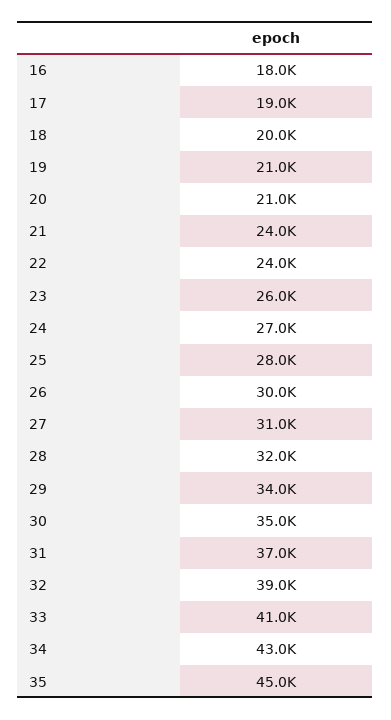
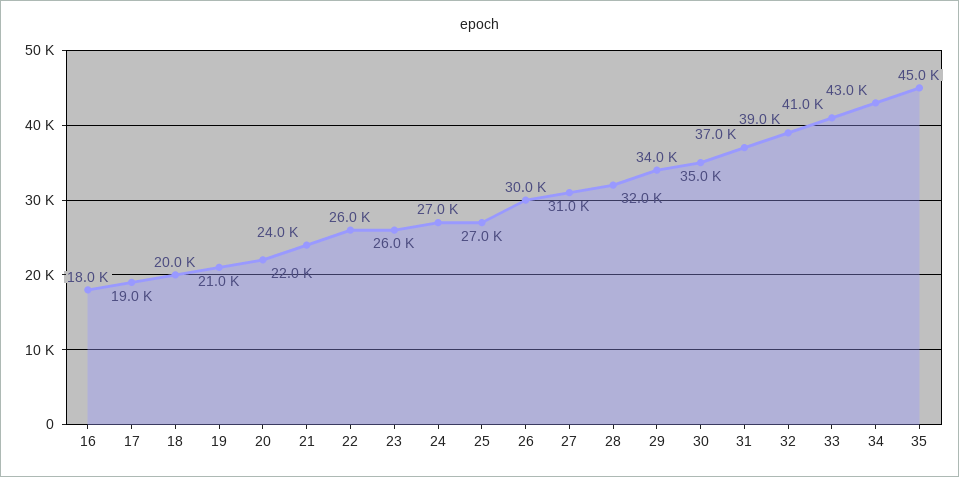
20: 21000 -> 22000
22: 24000 -> 26000
25: 28000 -> 27000

